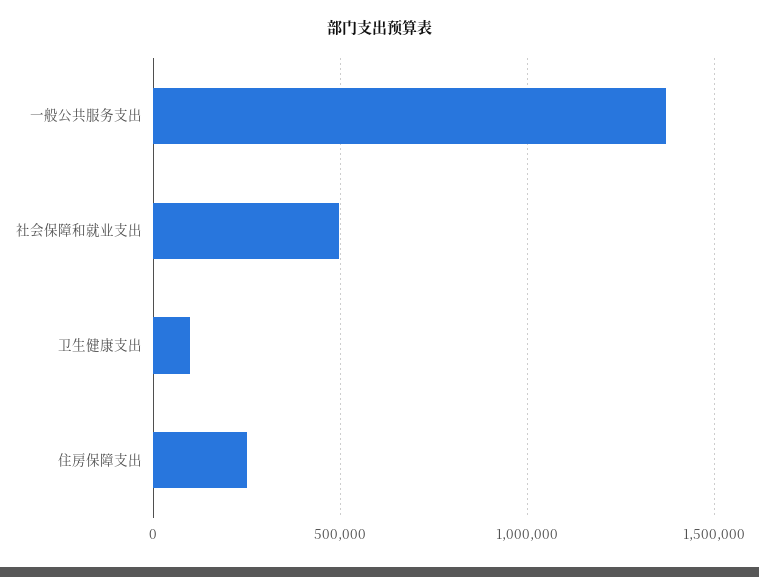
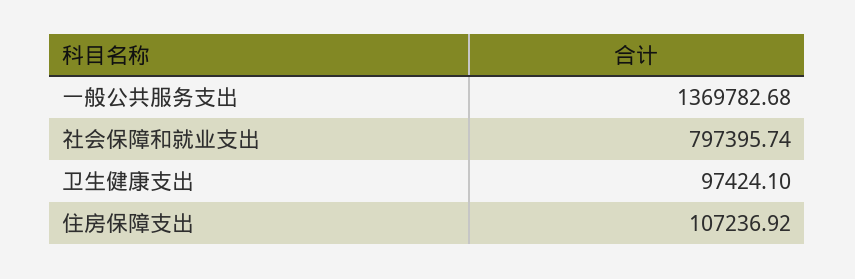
社会保障和就业支出: 500000 -> 797395.74
住房保障支出: 250000 -> 107236.92

